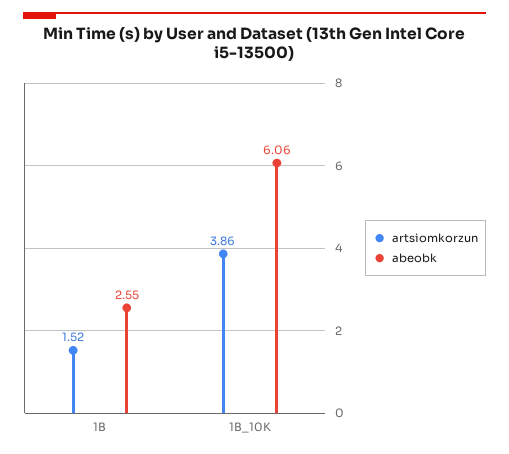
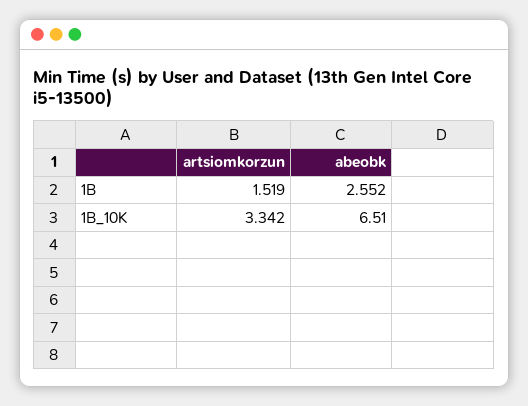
artsiomkorzun, 1B_10K: 3.86 -> 3.342
abeobk, 1B_10K: 6.06 -> 6.51

